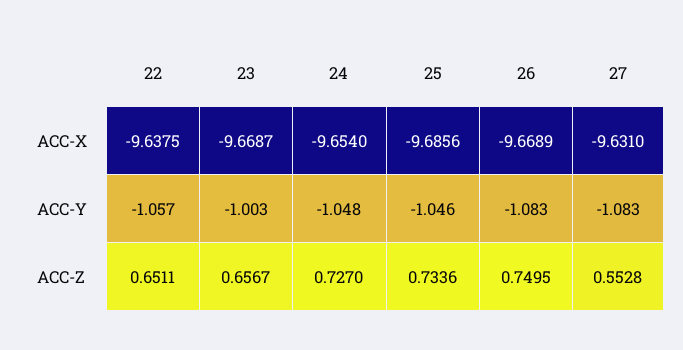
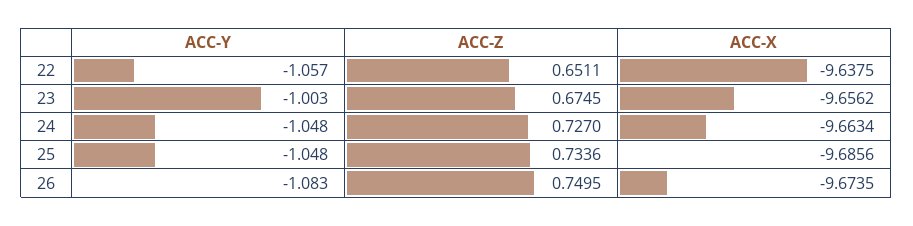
23, ACC-X: -9.6687 -> -9.6562
24, ACC-X: -9.654 -> -9.6634
26, ACC-X: -9.6689 -> -9.6735
27, ACC-X: -9.631 -> none
25, ACC-Y: -1.046 -> -1.048
27, ACC-Y: -1.083 -> none
23, ACC-Z: 0.6567 -> 0.6745
27, ACC-Z: 0.5528 -> none

